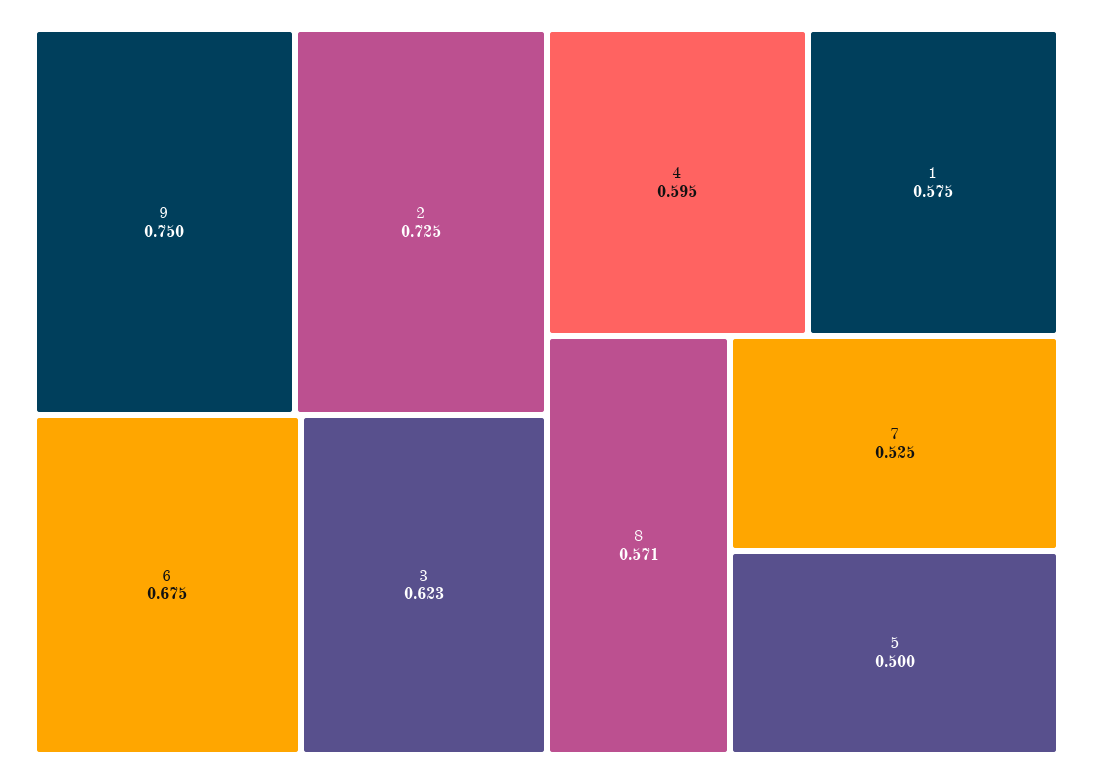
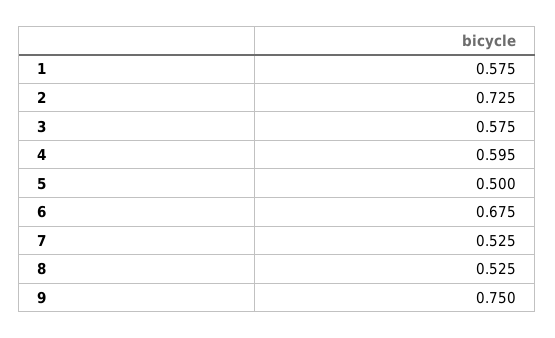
3: 0.623 -> 0.575
8: 0.571 -> 0.525

